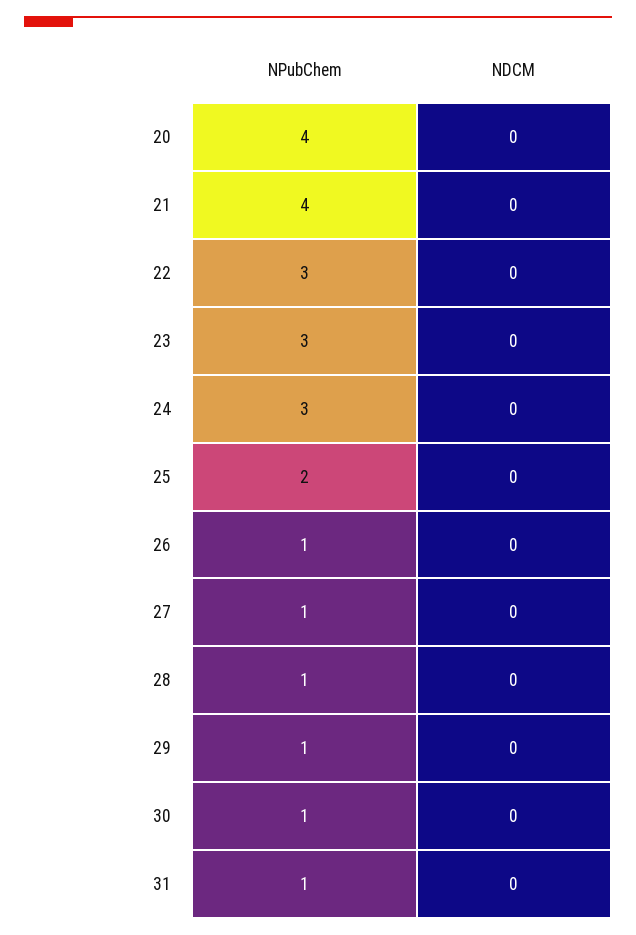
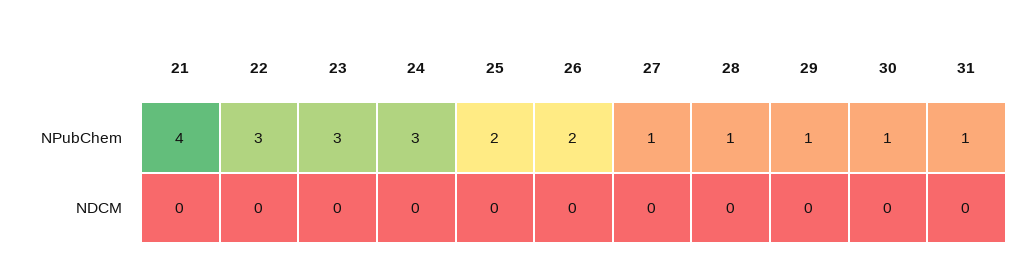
NPubChem, 20: 4 -> none
NDCM, 20: 0 -> none
NPubChem, 26: 1 -> 2

